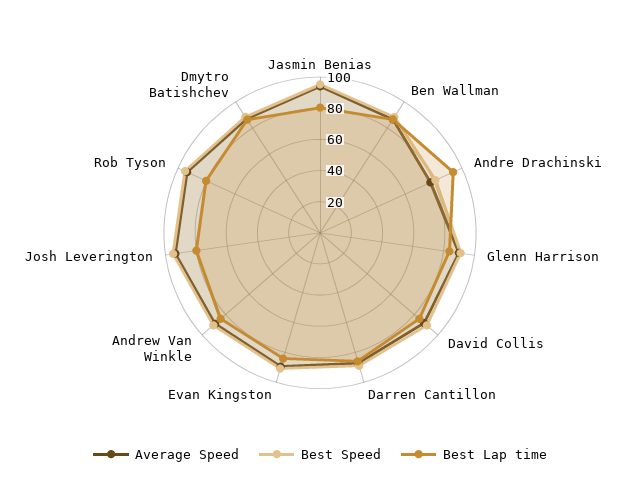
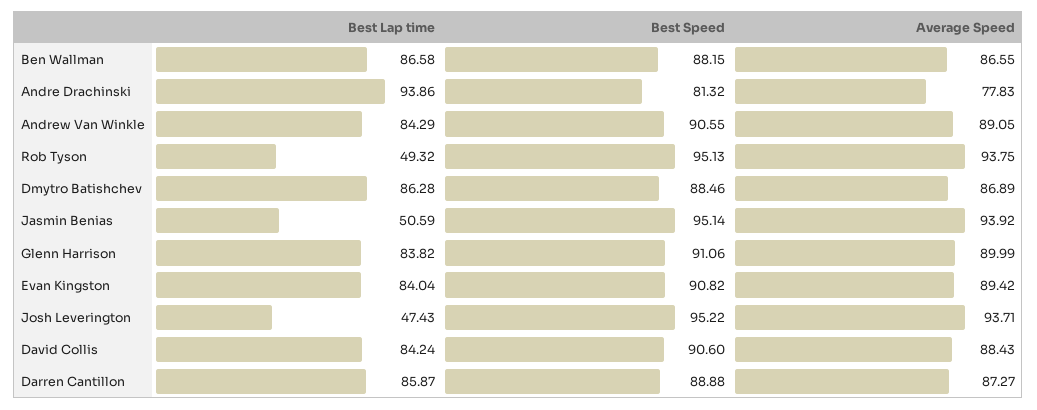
Best Lap time, Jasmin Benias: 80 -> 50.59
Best Lap time, Josh Leverington: 80 -> 47.43
Best Lap time, Rob Tyson: 80 -> 49.32

